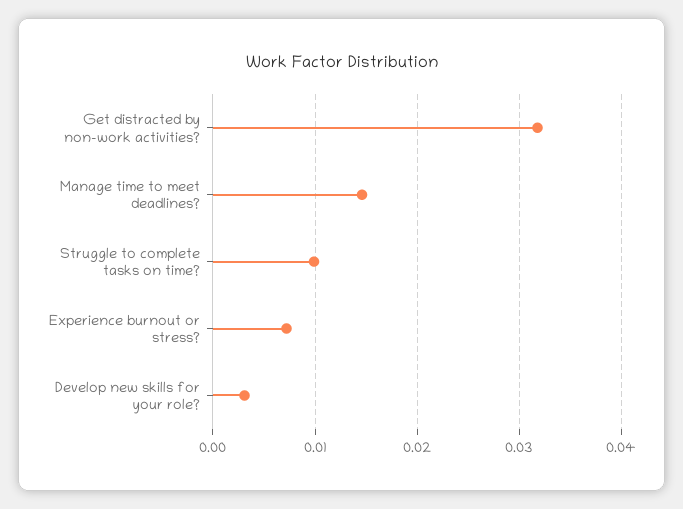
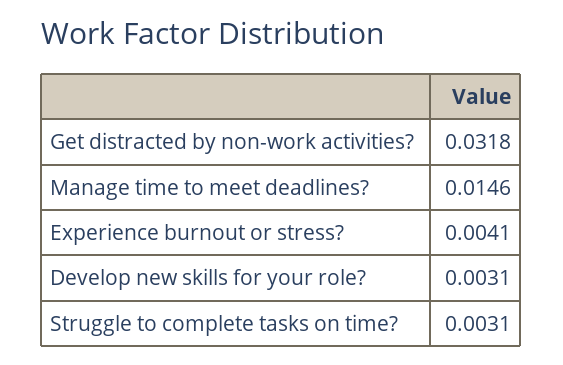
Struggle to complete tasks on time?: 0.01 -> 0.0031
Experience burnout or stress?: 0.007 -> 0.0041

